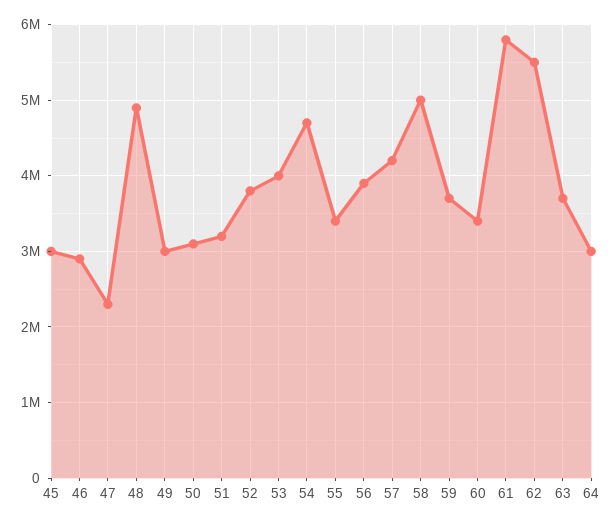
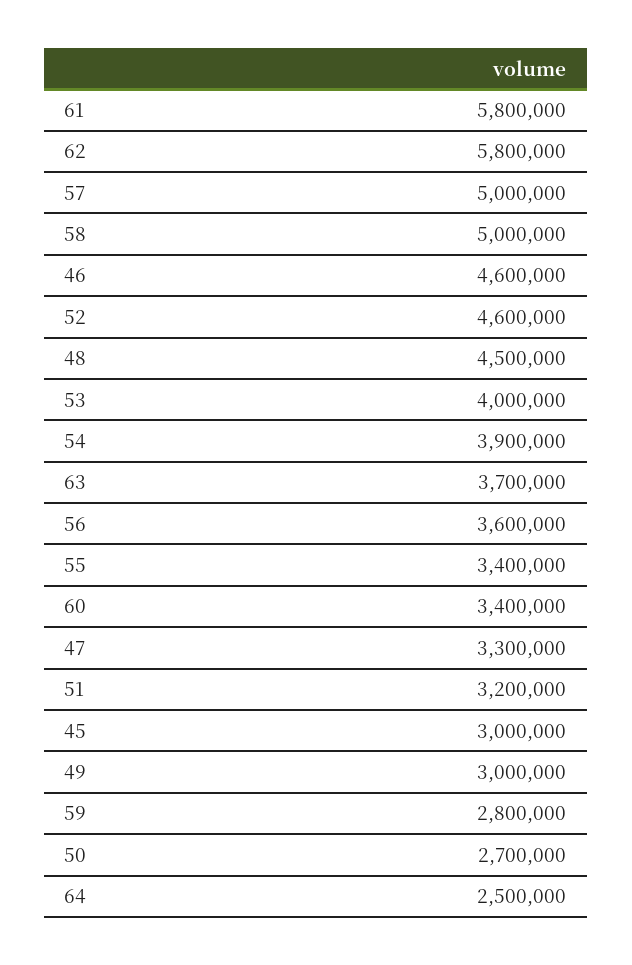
46: 2900000 -> 4600000
47: 2300000 -> 3300000
48: 4900000 -> 4500000
50: 3100000 -> 2700000
52: 3800000 -> 4600000
54: 4700000 -> 3900000
56: 3900000 -> 3600000
57: 4200000 -> 5000000
59: 3700000 -> 2800000
62: 5500000 -> 5800000
64: 3000000 -> 2500000

